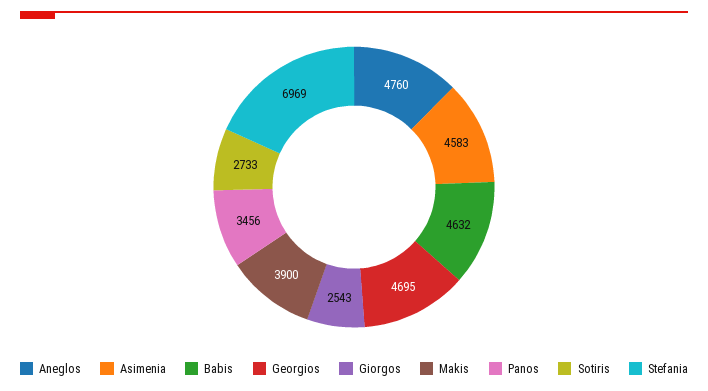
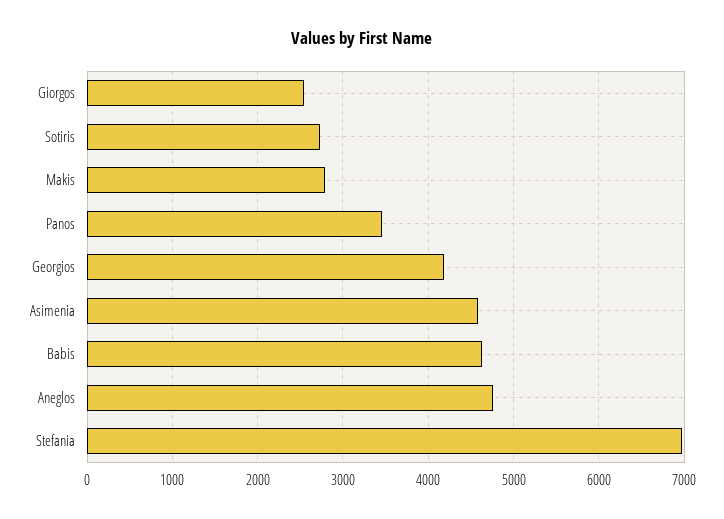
Georgios: 4695 -> 4200
Makis: 3900 -> 2800

